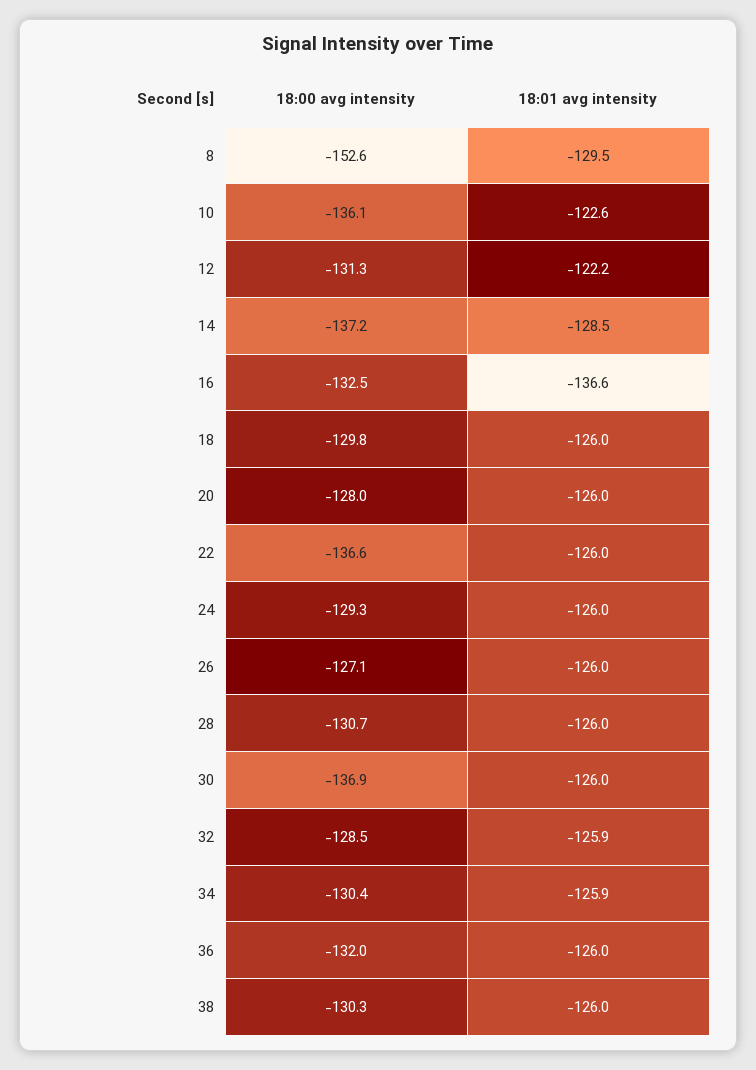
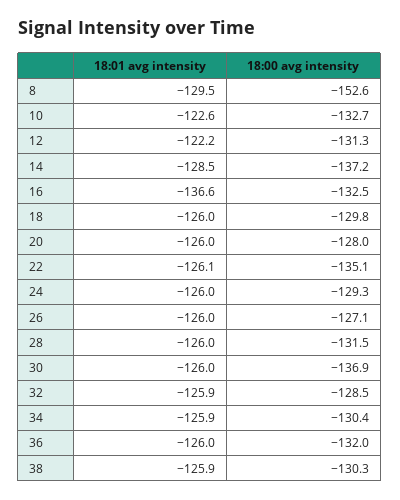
18:00 avg intensity, 10: -136.1 -> -132.7
18:00 avg intensity, 22: -136.6 -> -135.1
18:01 avg intensity, 22: -126 -> -126.1
18:00 avg intensity, 28: -130.7 -> -131.5
18:01 avg intensity, 38: -126 -> -125.9

